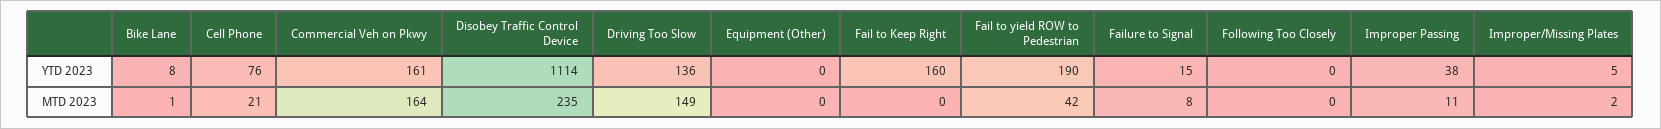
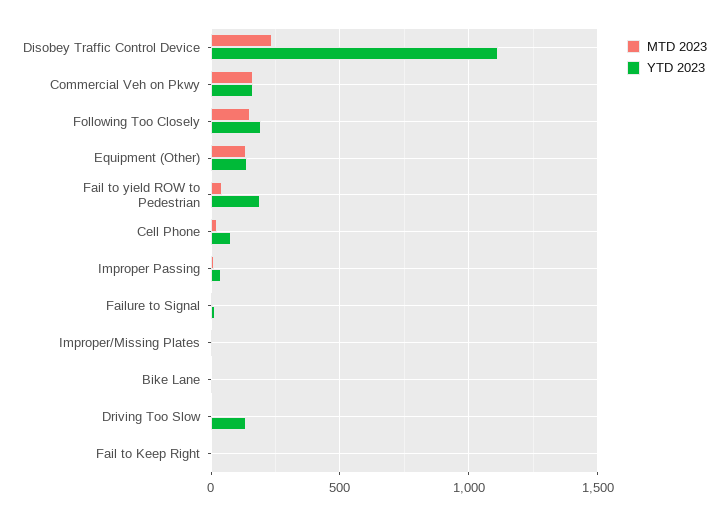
YTD 2023, Equipment (Other): 0 -> 150
YTD 2023, Fail to Keep Right: 160 -> 0
YTD 2023, Following Too Closely: 0 -> 200
MTD 2023, Driving Too Slow: 149 -> 0
MTD 2023, Equipment (Other): 0 -> 150
MTD 2023, Following Too Closely: 0 -> 150

